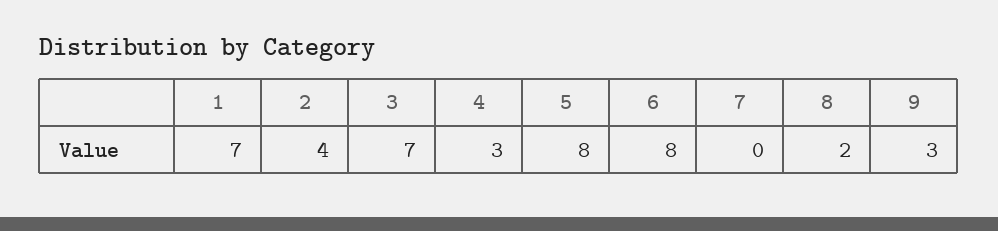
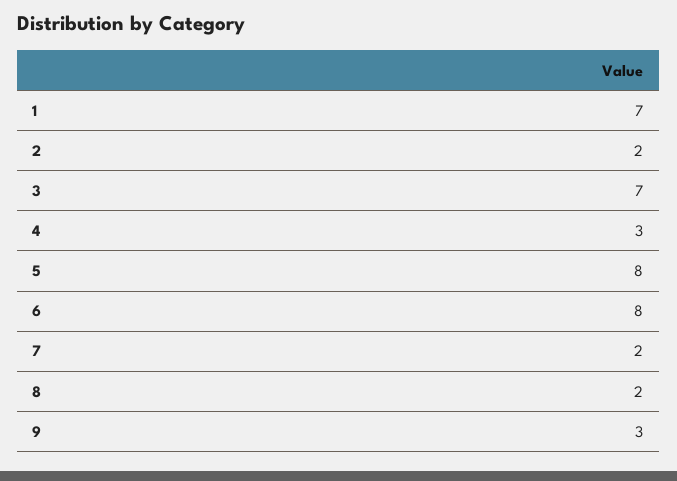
2: 4 -> 2
7: 0 -> 2

